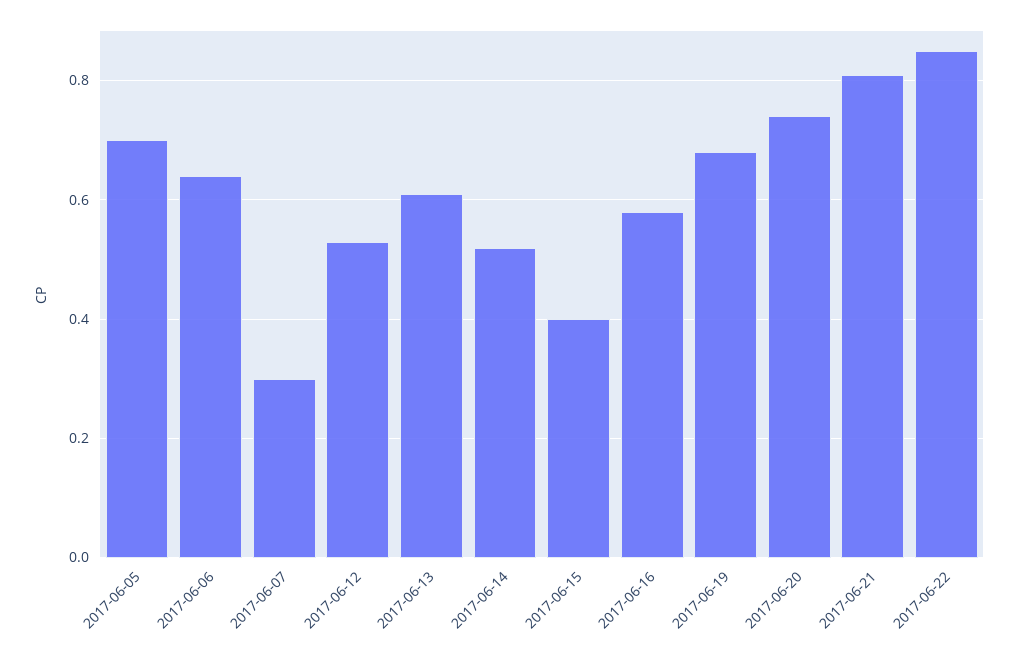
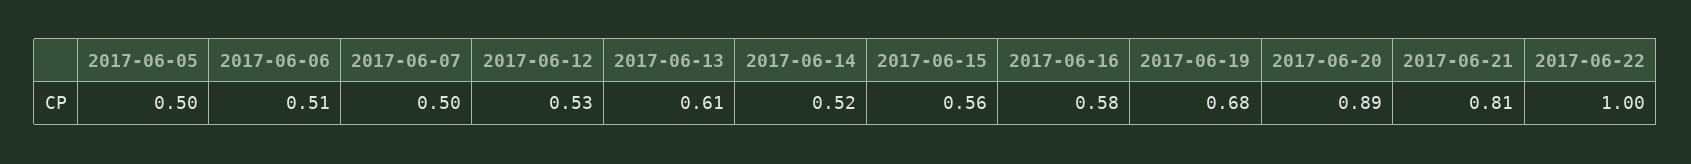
2017-06-05: 0.7 -> 0.5
2017-06-06: 0.65 -> 0.51
2017-06-07: 0.3 -> 0.5
2017-06-15: 0.4 -> 0.56
2017-06-20: 0.75 -> 0.89
2017-06-22: 0.85 -> 1

